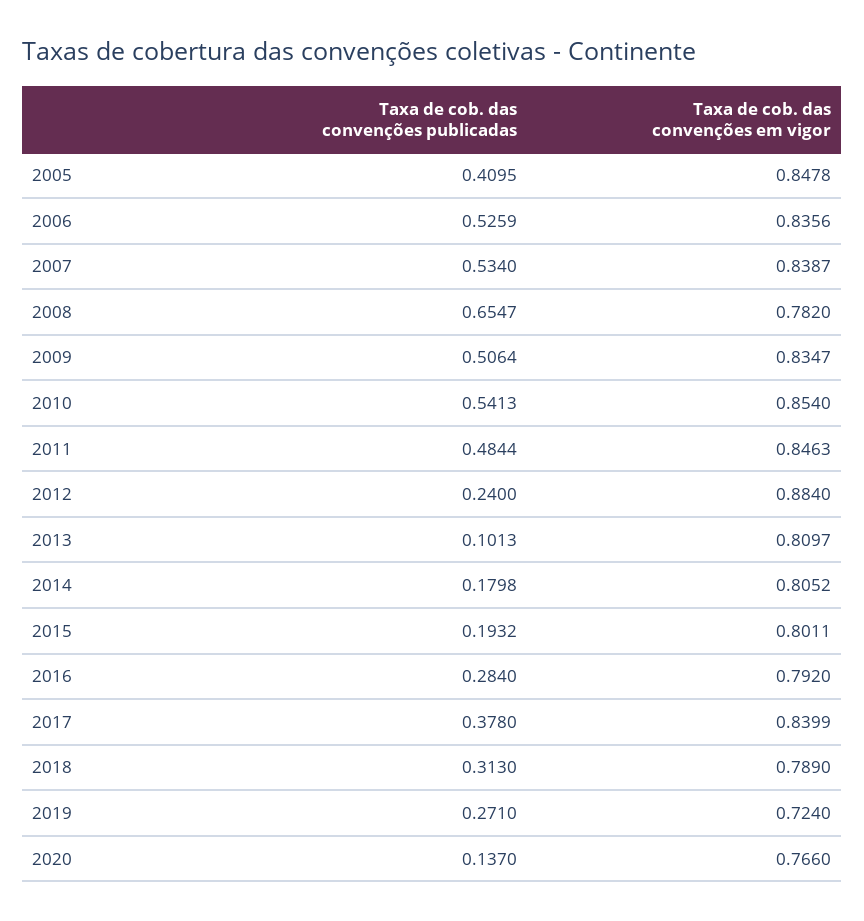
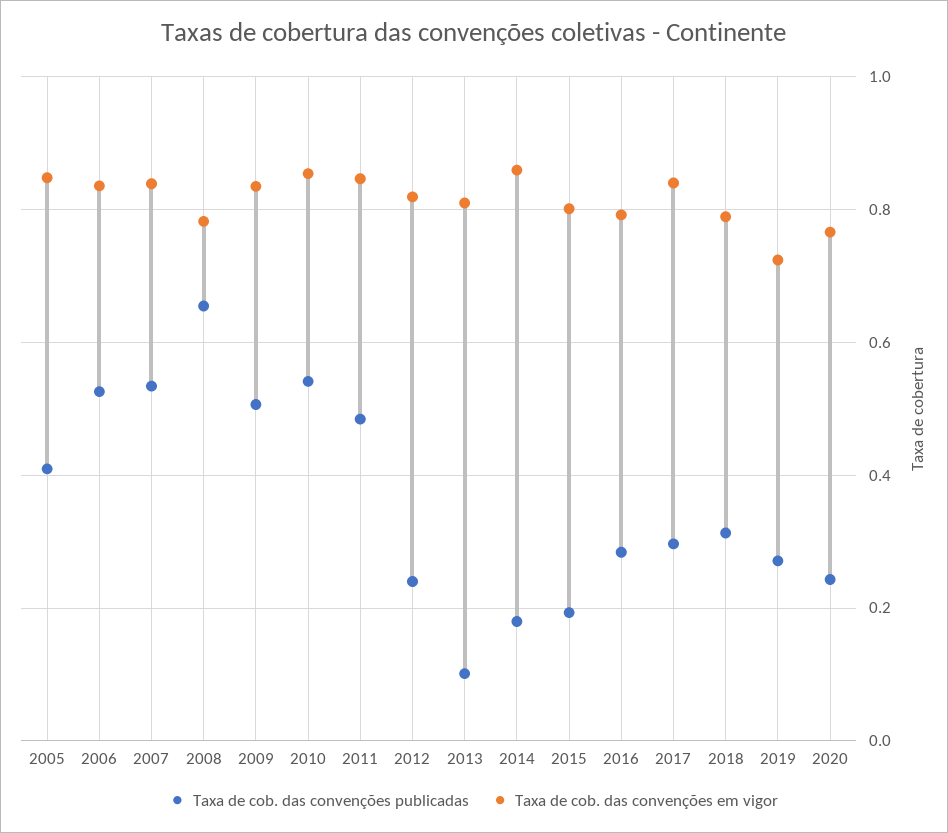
Taxa de cob. das convenções em vigor, 2012: 0.884 -> 0.82
Taxa de cob. das convenções em vigor, 2014: 0.8052 -> 0.86
Taxa de cob. das convenções publicadas, 2017: 0.378 -> 0.3
Taxa de cob. das convenções publicadas, 2020: 0.137 -> 0.24

